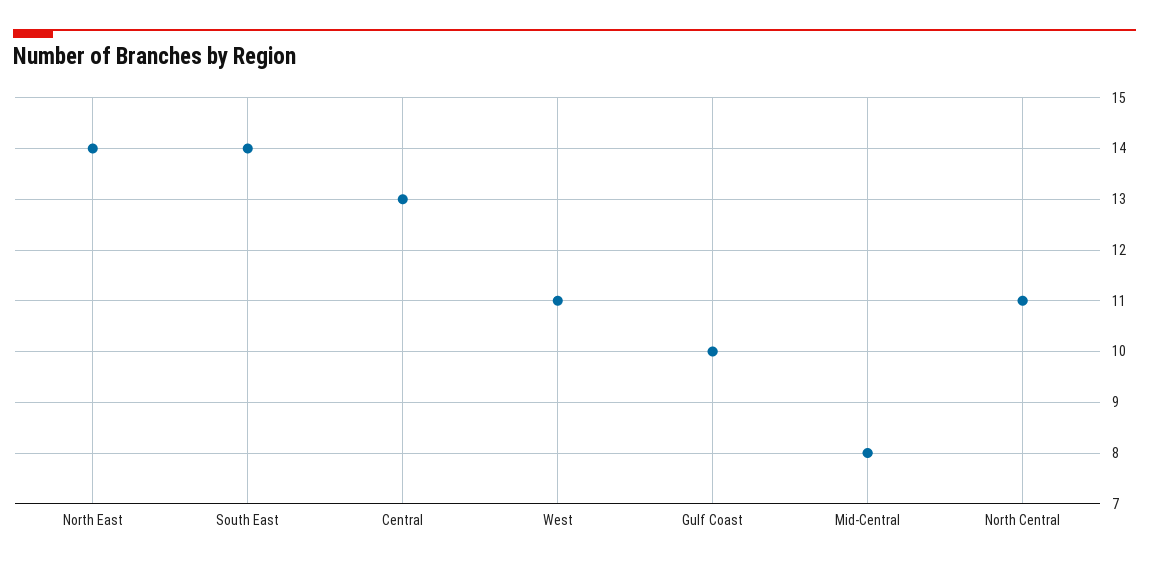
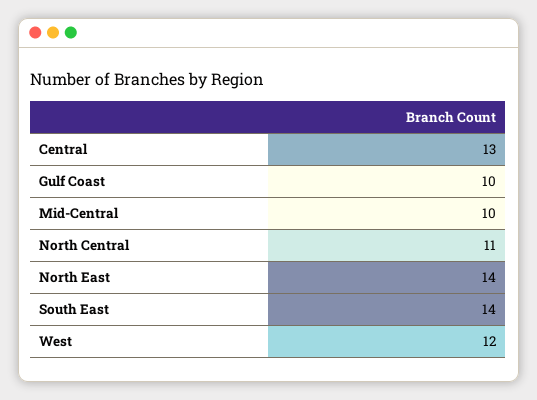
West: 11 -> 12
Mid-Central: 8 -> 10

